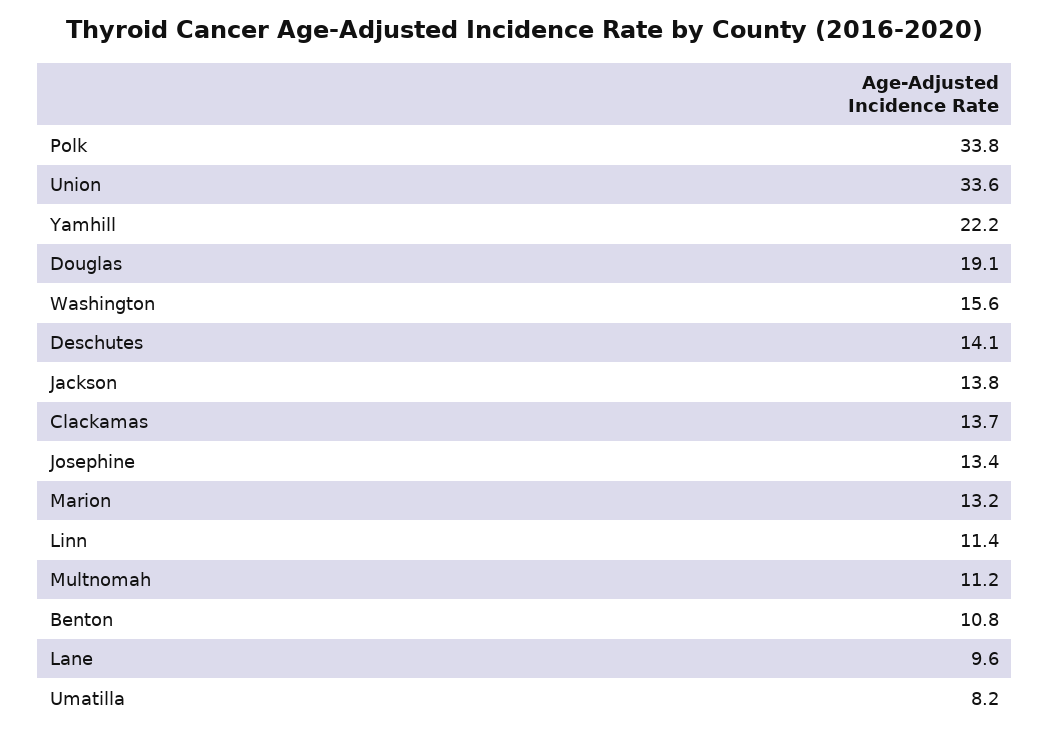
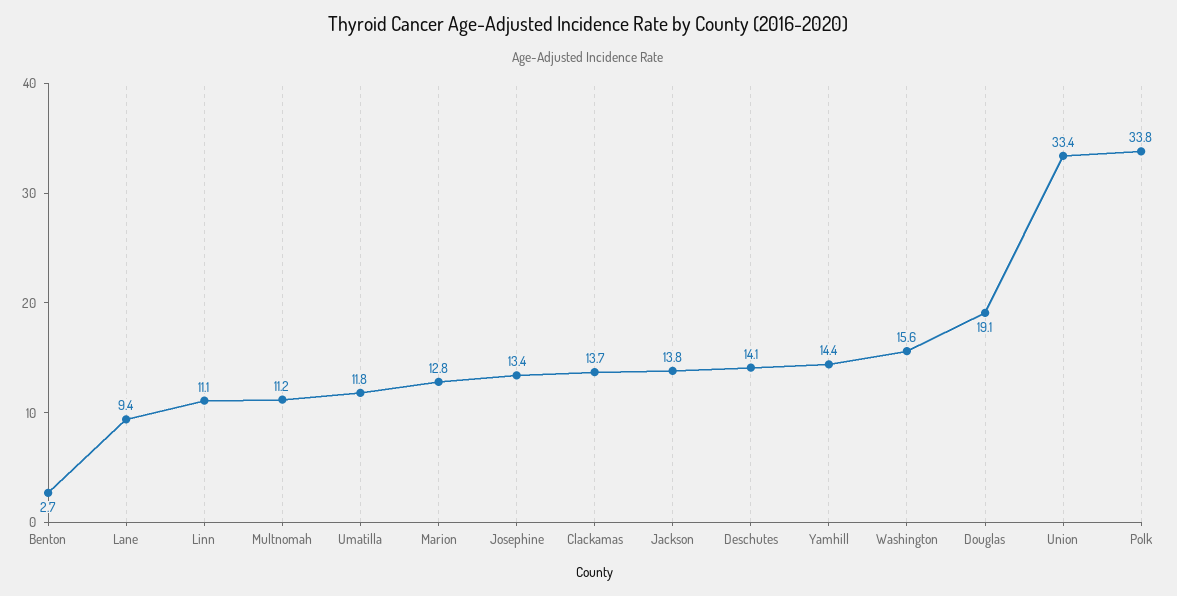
Union: 33.6 -> 33.4
Yamhill: 22.2 -> 14.4
Marion: 13.2 -> 12.8
Linn: 11.4 -> 11.1
Benton: 10.8 -> 2.7
Lane: 9.6 -> 9.4
Umatilla: 8.2 -> 11.8

